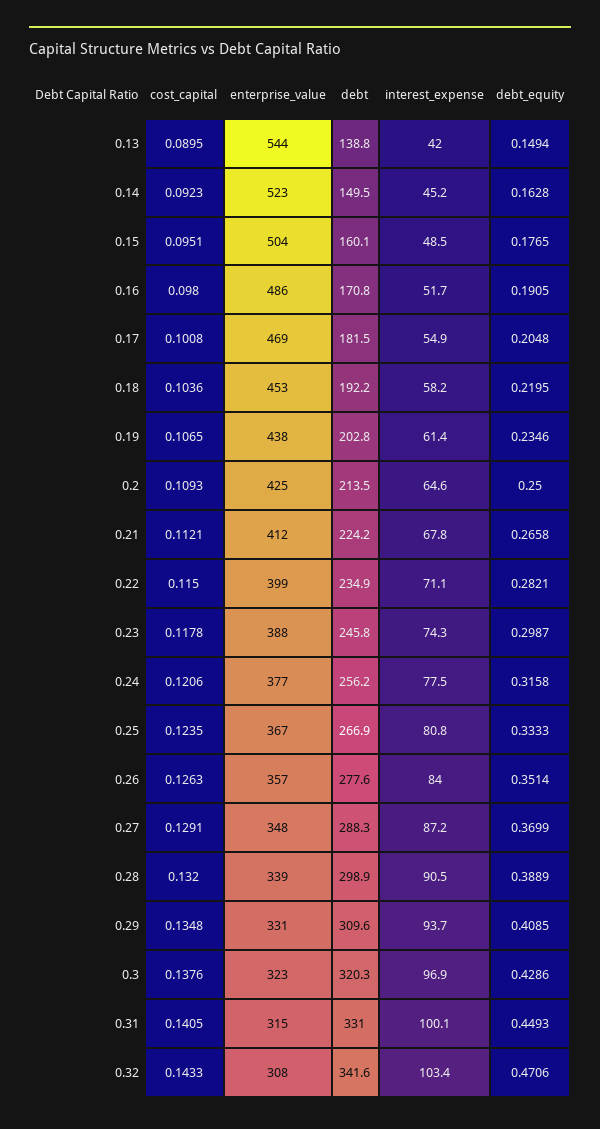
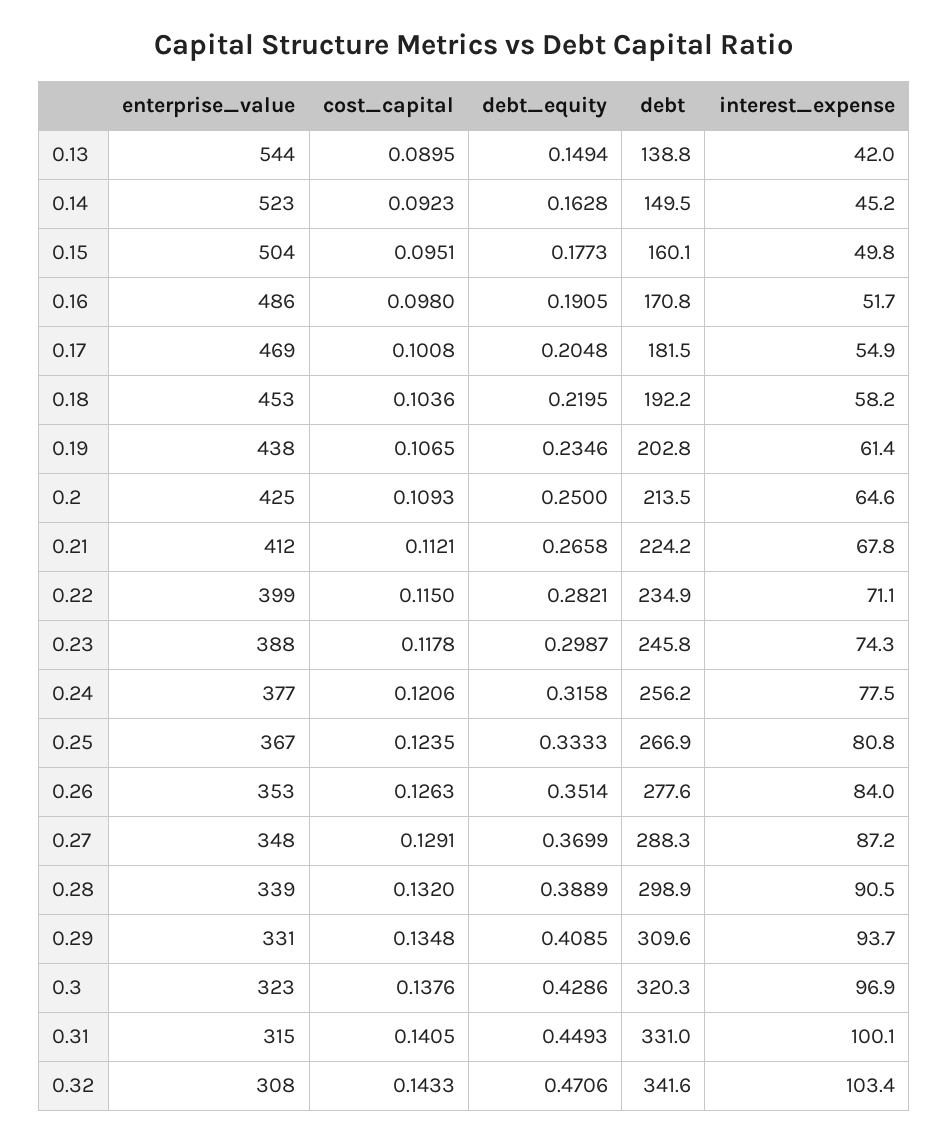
interest_expense, 0.15: 48.5 -> 49.8
debt_equity, 0.15: 0.1765 -> 0.1773
enterprise_value, 0.26: 357 -> 353

